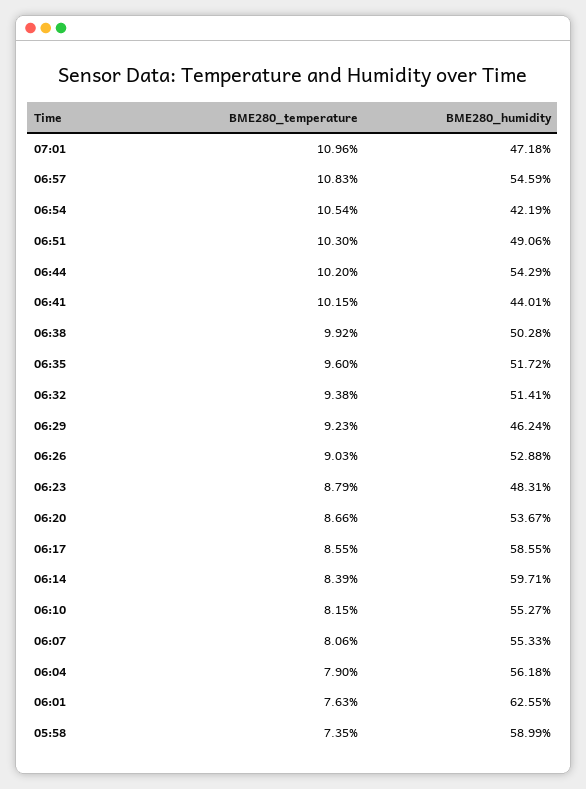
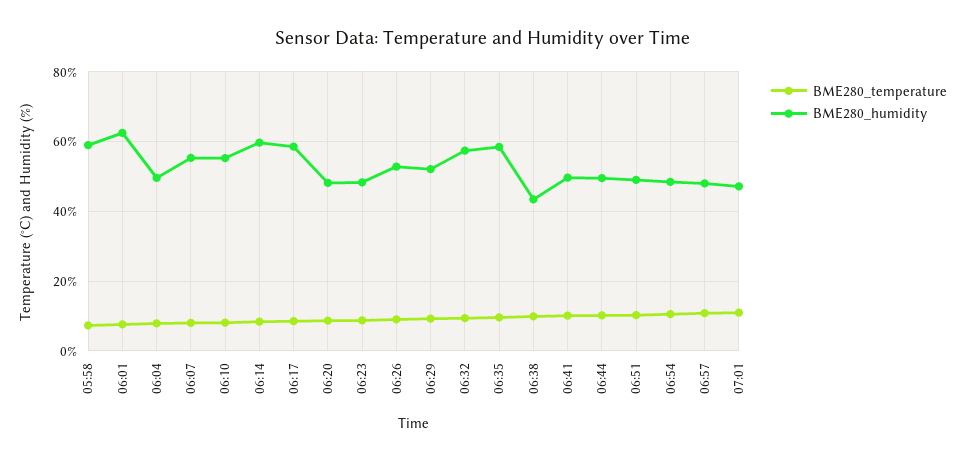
BME280_humidity, 06:57: 54.59 -> 48
BME280_humidity, 06:54: 42.19 -> 48
BME280_humidity, 06:44: 54.29 -> 50
BME280_humidity, 06:41: 44.01 -> 50
BME280_humidity, 06:38: 50.28 -> 44
BME280_humidity, 06:35: 51.72 -> 58
BME280_humidity, 06:32: 51.41 -> 58
BME280_humidity, 06:29: 46.24 -> 52
BME280_humidity, 06:20: 53.67 -> 48
BME280_humidity, 06:04: 56.18 -> 50

